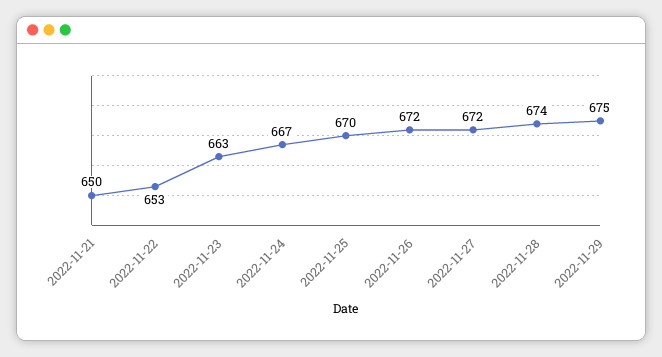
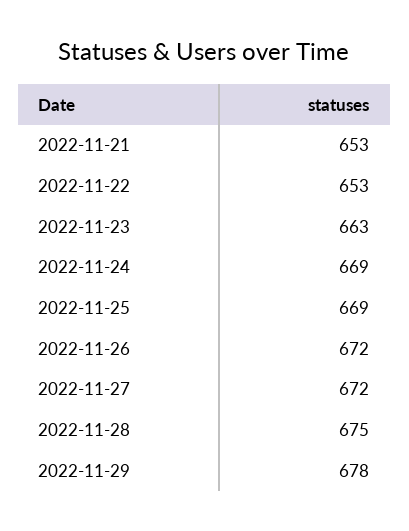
2022-11-21: 650 -> 653
2022-11-24: 667 -> 669
2022-11-25: 670 -> 669
2022-11-28: 674 -> 675
2022-11-29: 675 -> 678

